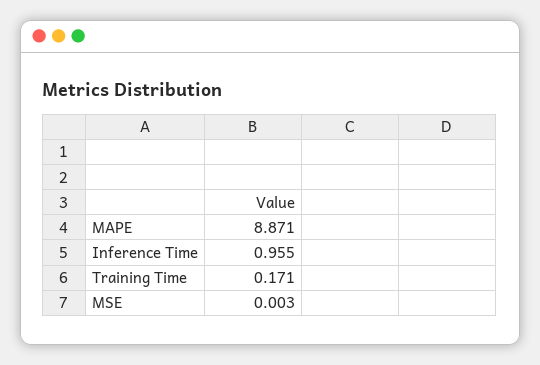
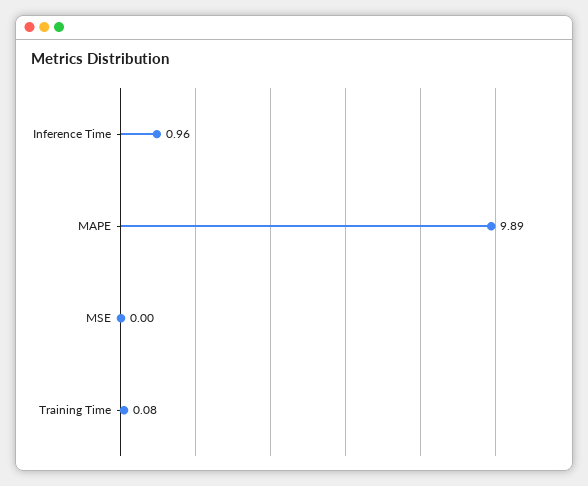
MAPE: 8.871 -> 9.89
Training Time: 0.171 -> 0.08

